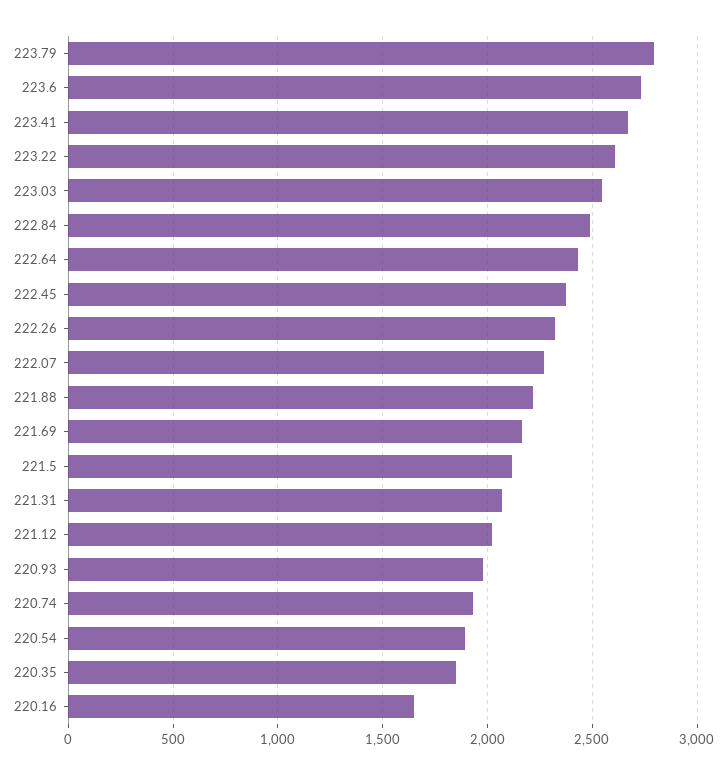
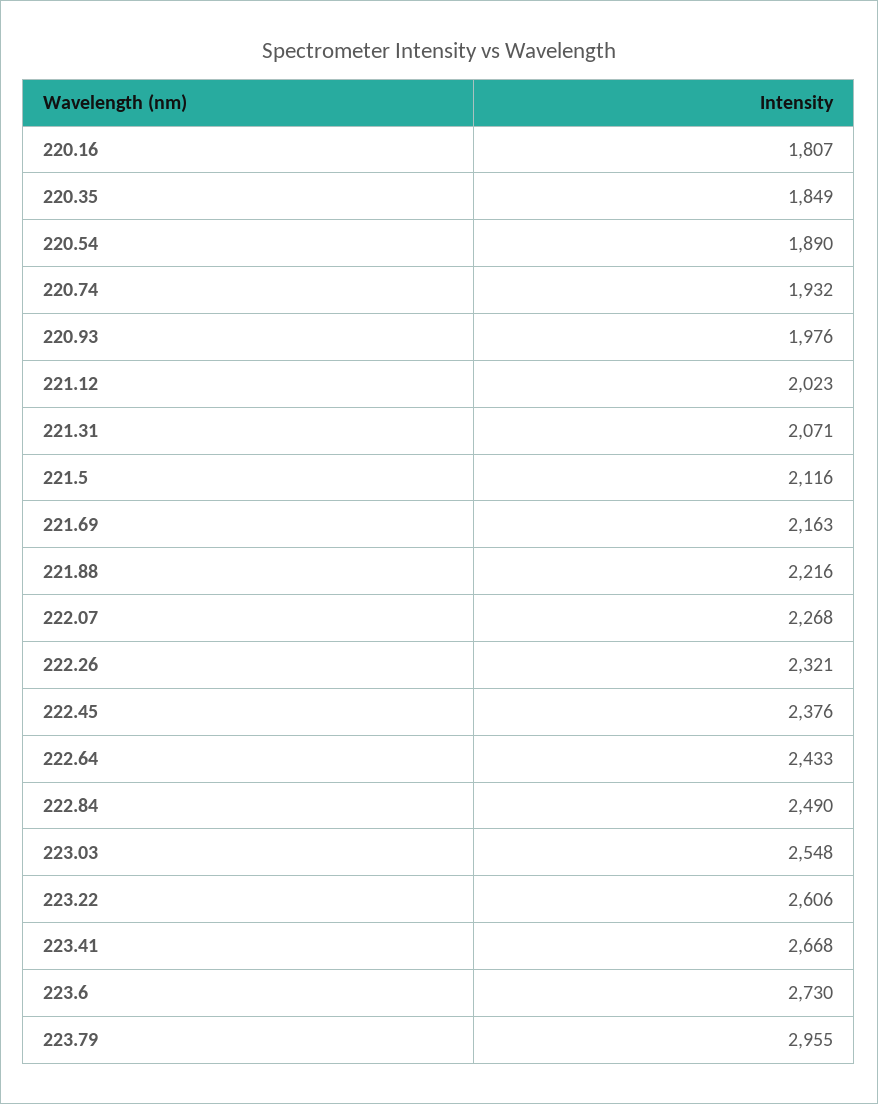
223.79: 2800 -> 2955
220.16: 1650 -> 1807

